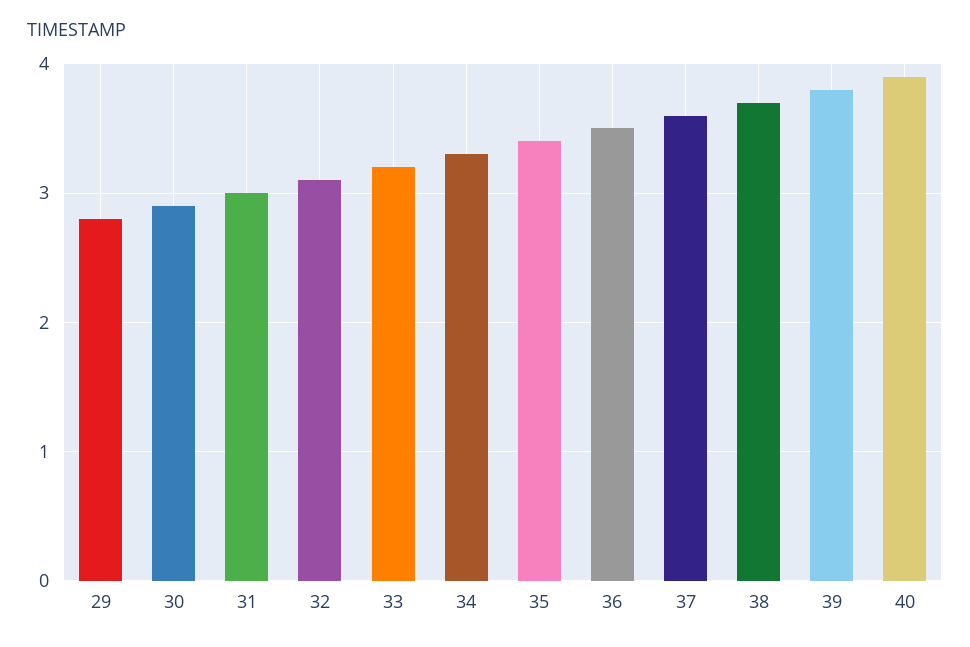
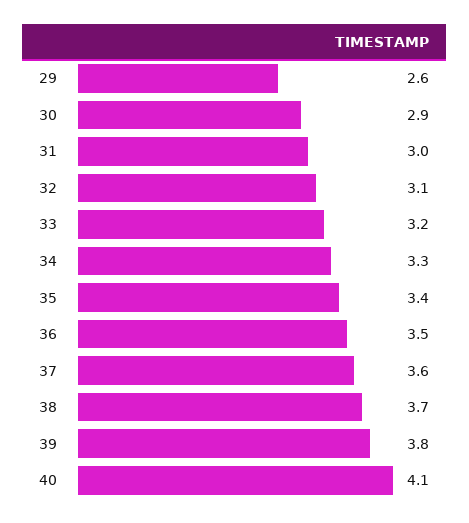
29: 2.8 -> 2.6
40: 3.9 -> 4.1

